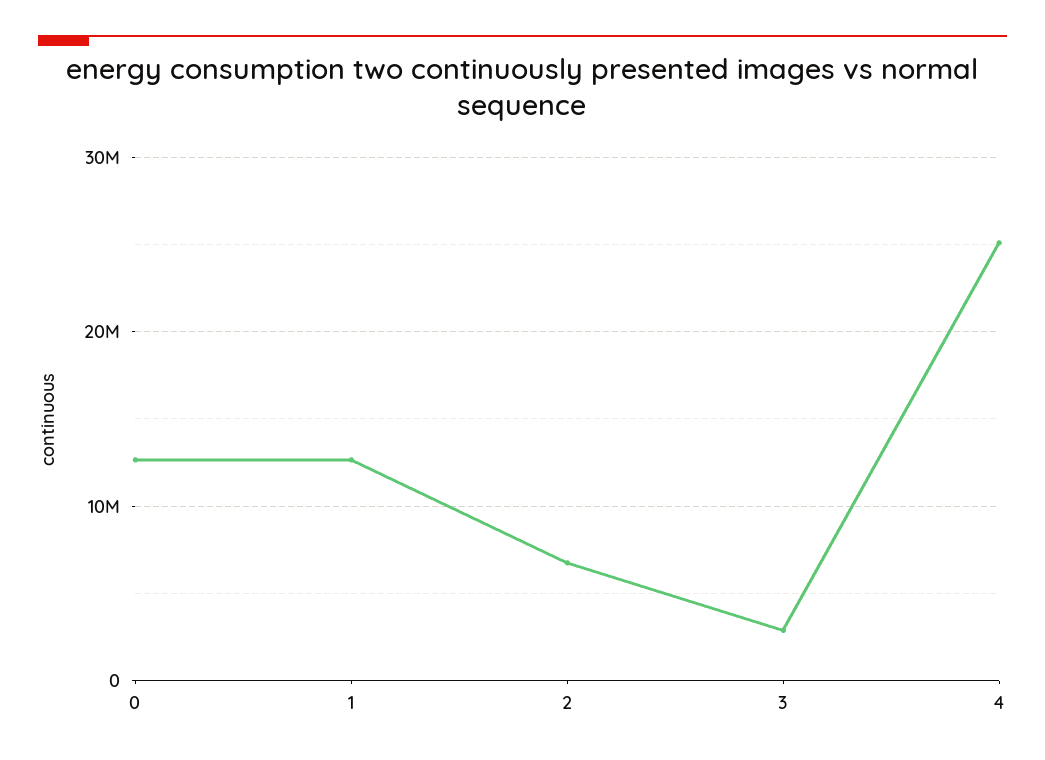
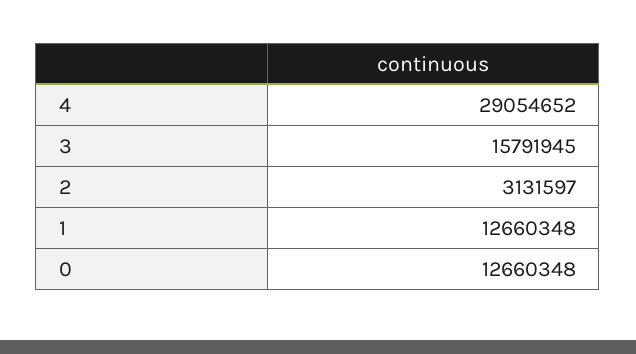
2: 7000000 -> 3131597
3: 3000000 -> 15791945
4: 25000000 -> 29054652

